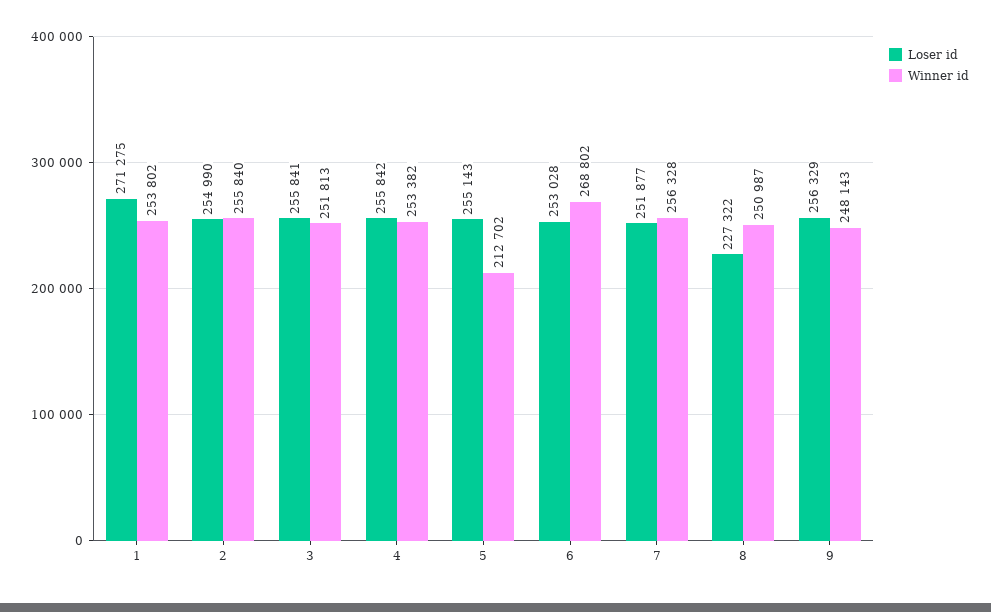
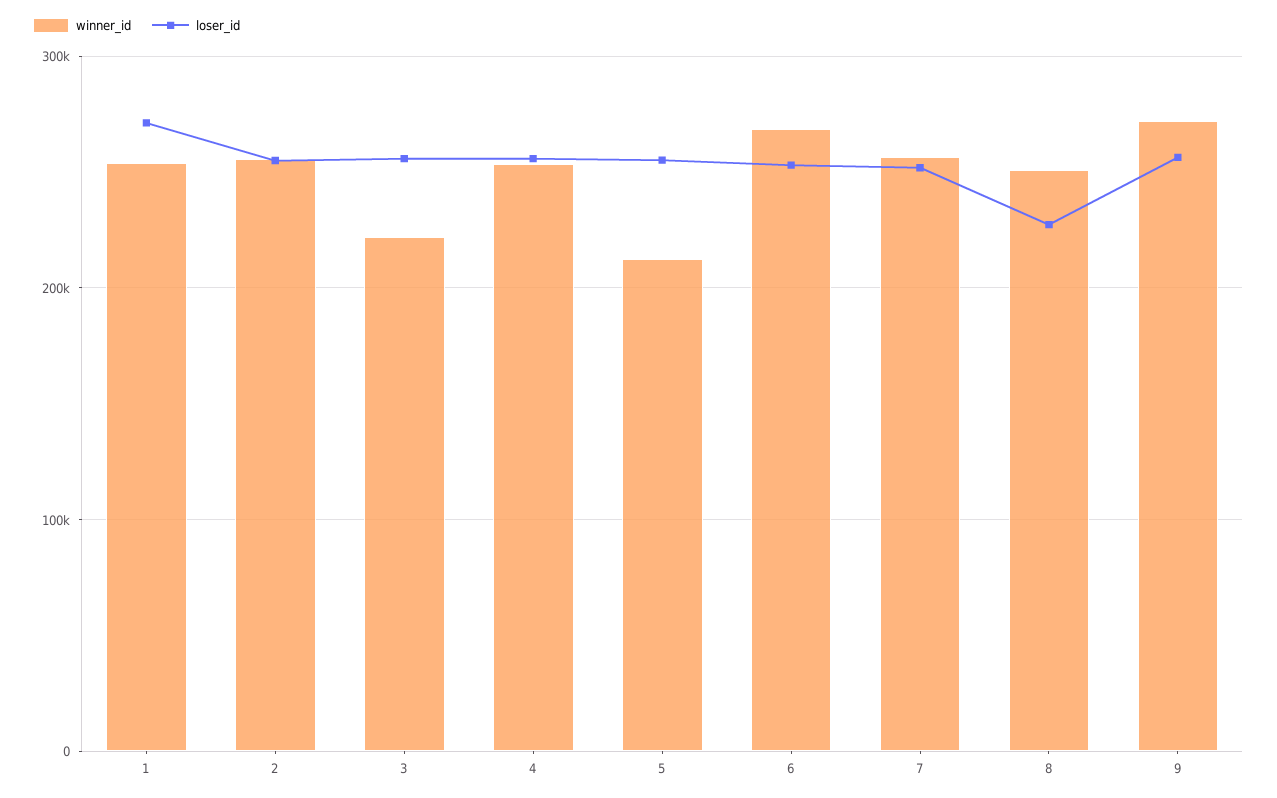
Winner id, 3: 251813 -> 220000
Winner id, 9: 248143 -> 270000

